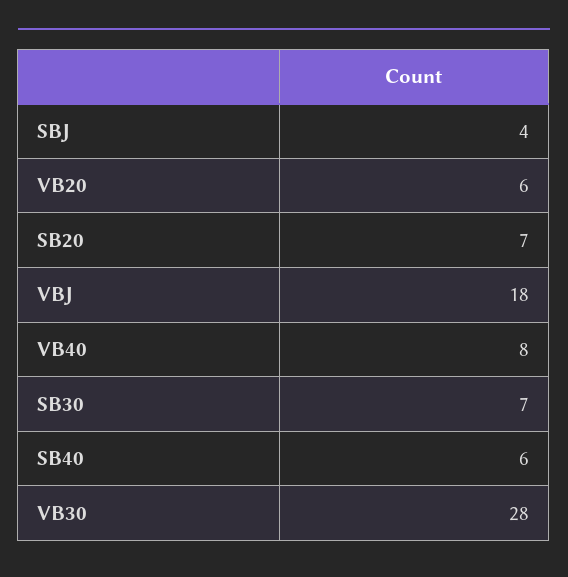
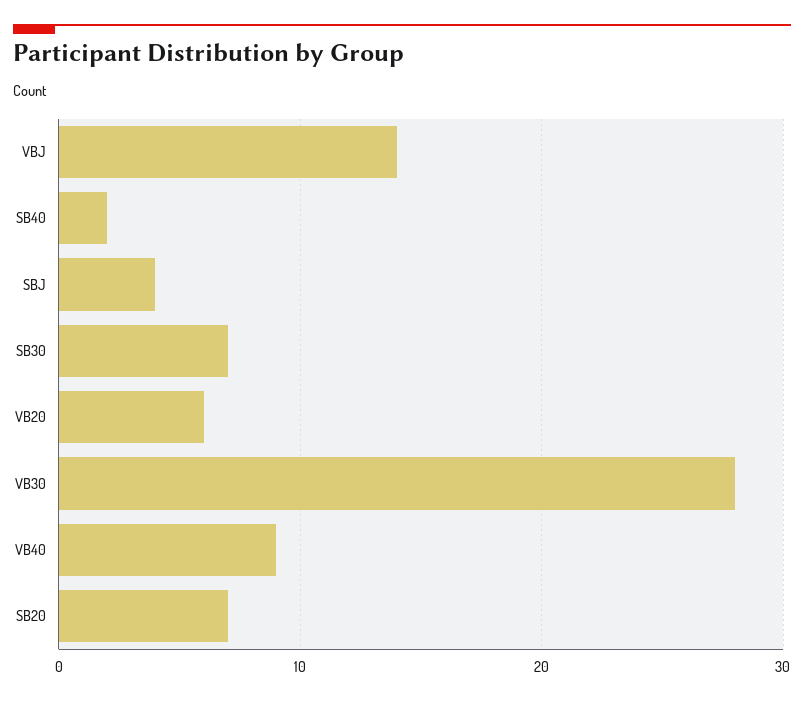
VBJ: 18 -> 14
VB40: 8 -> 9
SB40: 6 -> 2

